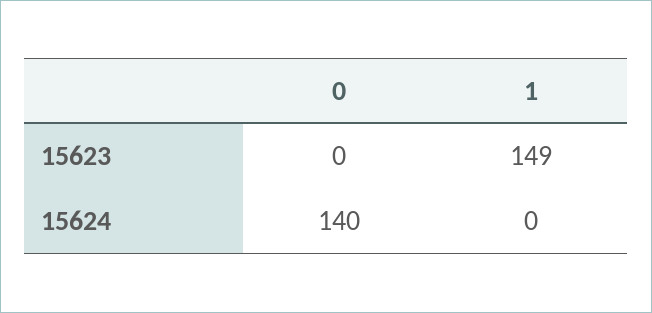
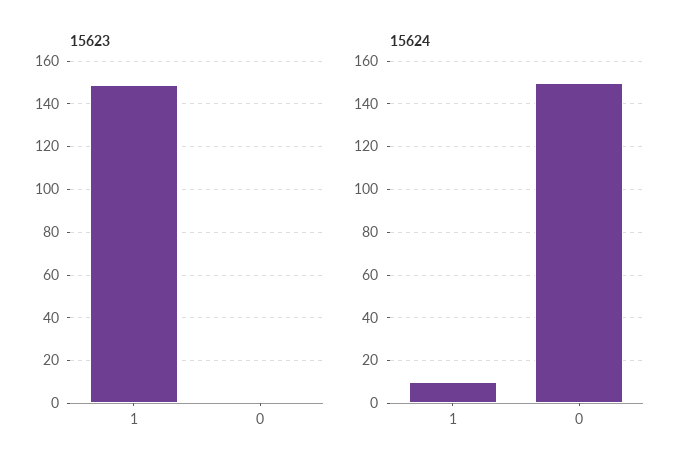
15624, 0: 140 -> 150
15624, 1: 0 -> 10

